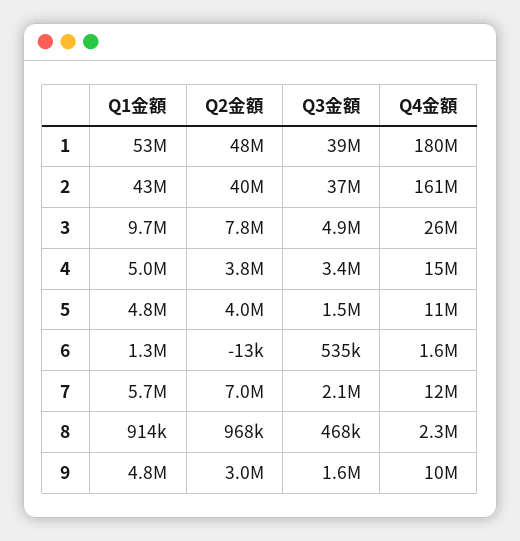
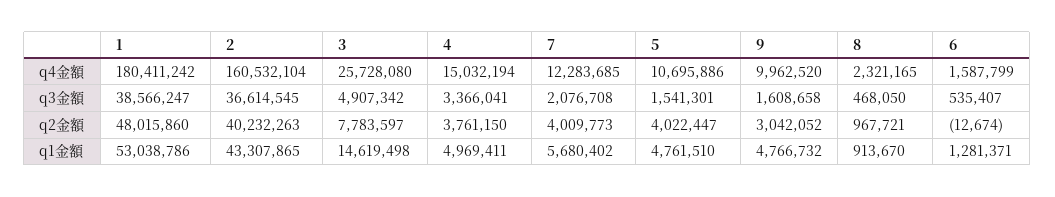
Q1金額, 3: 9700000 -> 14619498
Q2金額, 7: 7000000 -> 4009773

